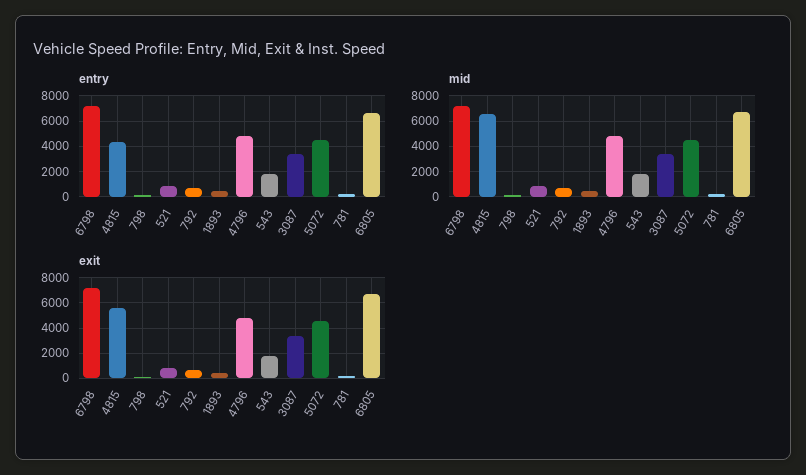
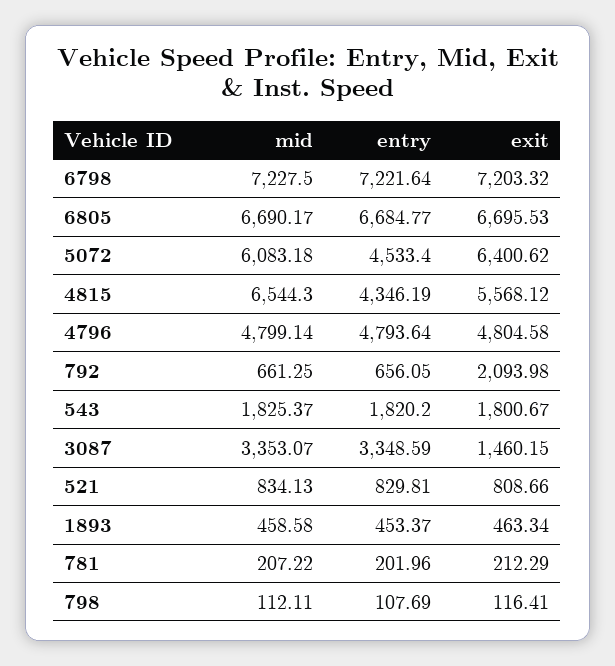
mid, 5072: 4500 -> 6083.18
exit, 792: 500 -> 2093.98
exit, 3087: 3500 -> 1460.15
exit, 5072: 4500 -> 6400.62

